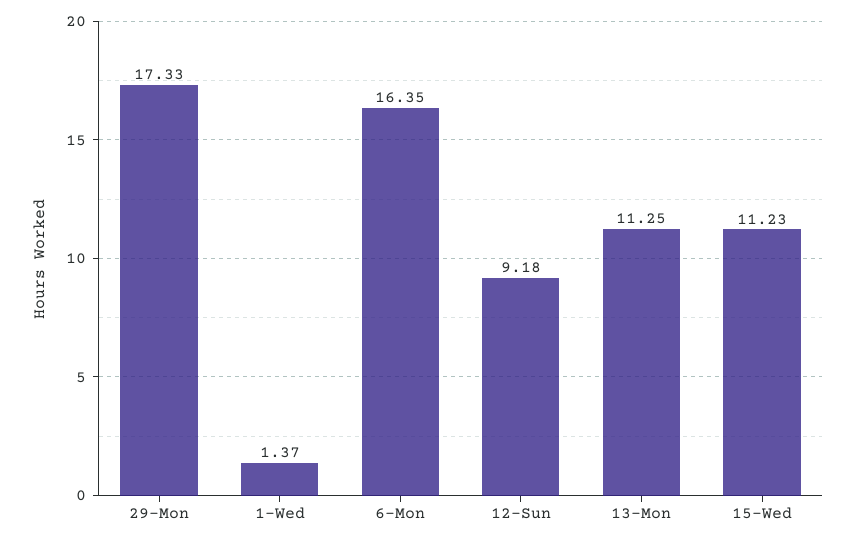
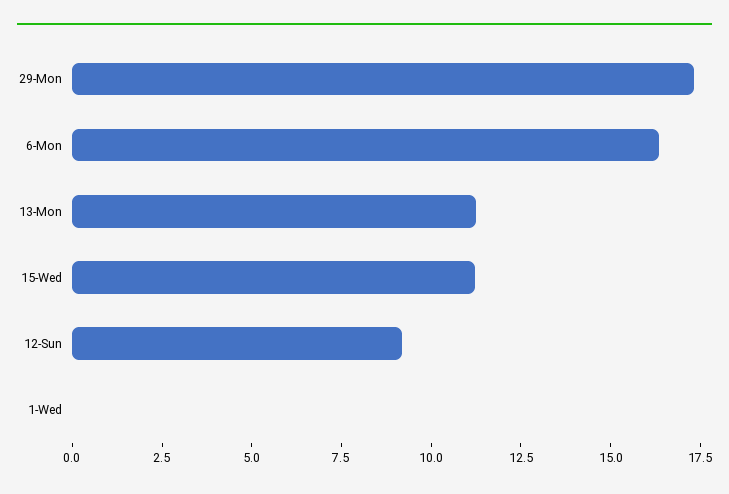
1-Wed: 1.37 -> 0

